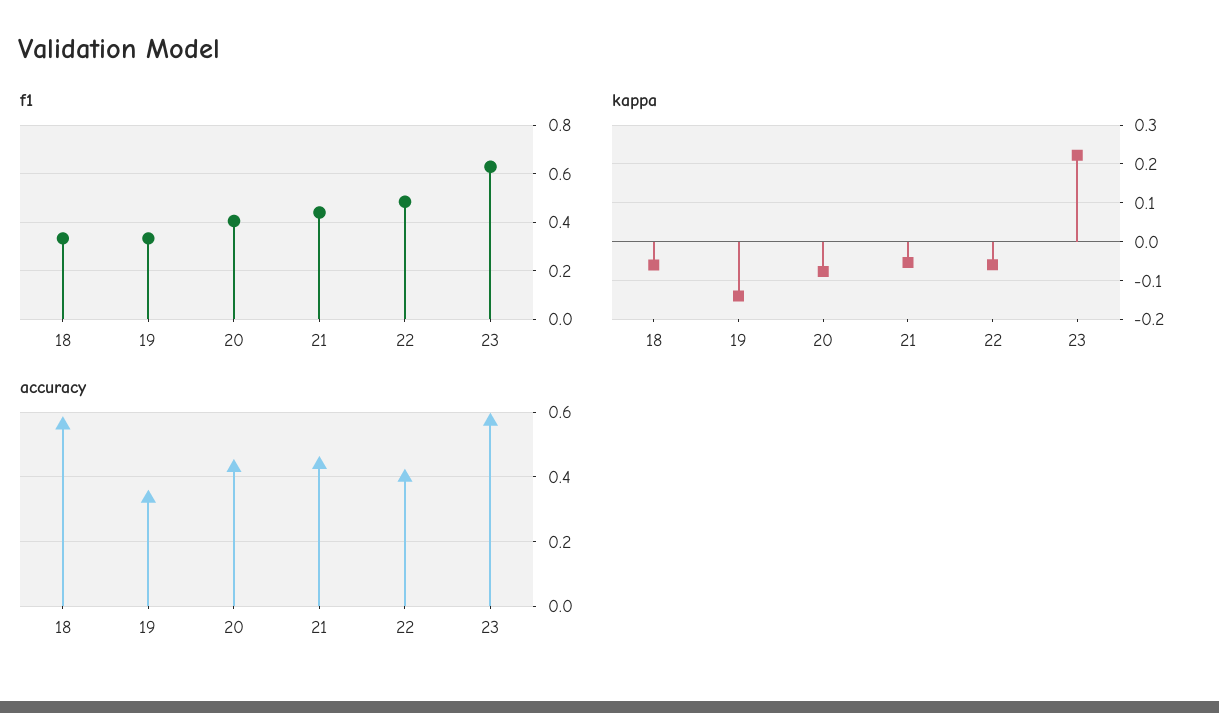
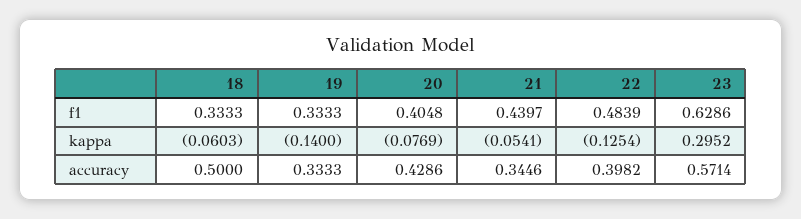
kappa, 22: -0.06 -> -0.1254
kappa, 23: 0.22 -> 0.2952
accuracy, 18: 0.56 -> 0.5
accuracy, 21: 0.44 -> 0.3446

